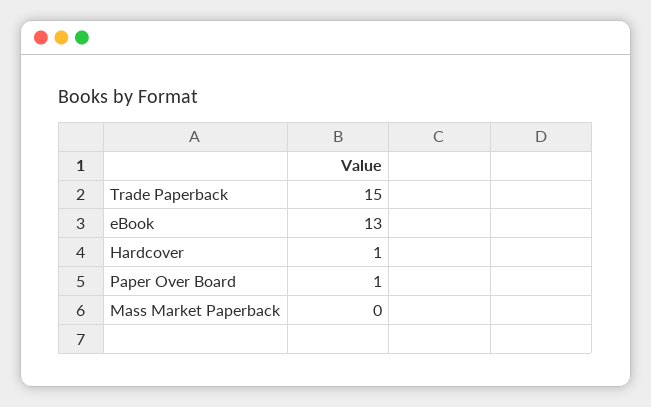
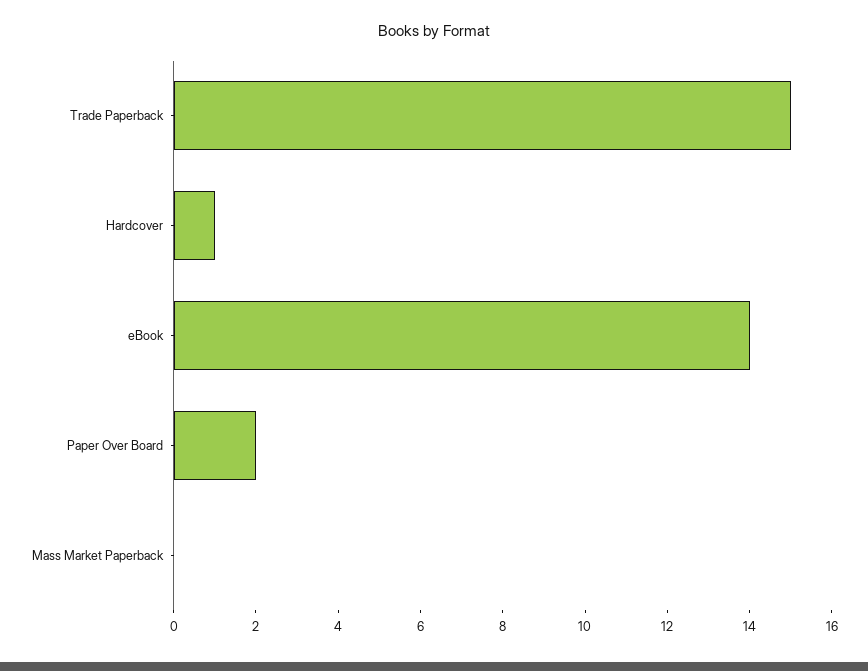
eBook: 13 -> 14
Paper Over Board: 1 -> 2

